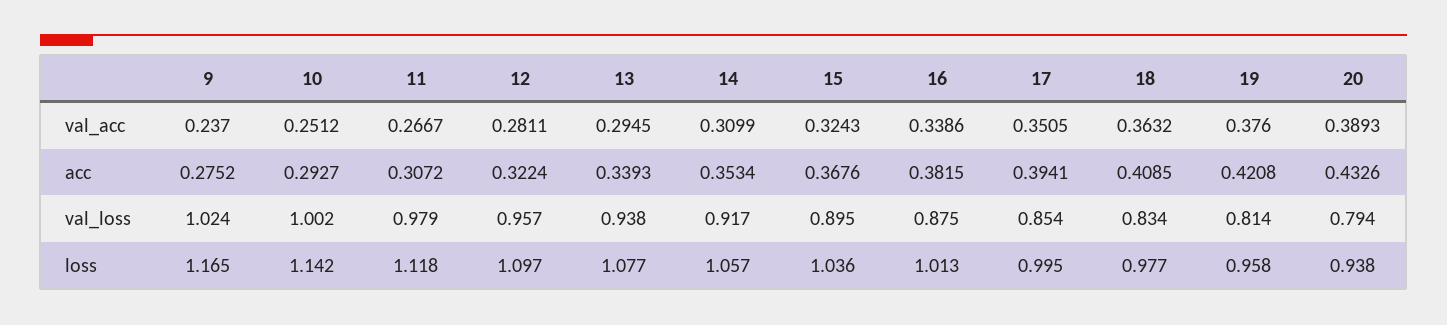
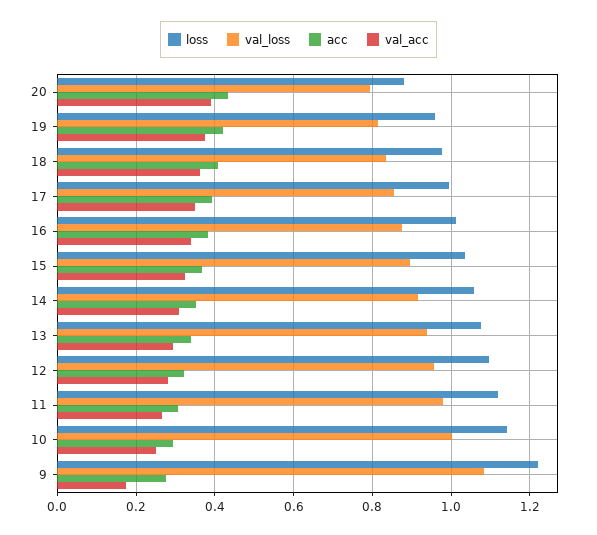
val_acc, 9: 0.237 -> 0.18
val_loss, 9: 1.024 -> 1.08
loss, 9: 1.165 -> 1.22
loss, 20: 0.938 -> 0.88

